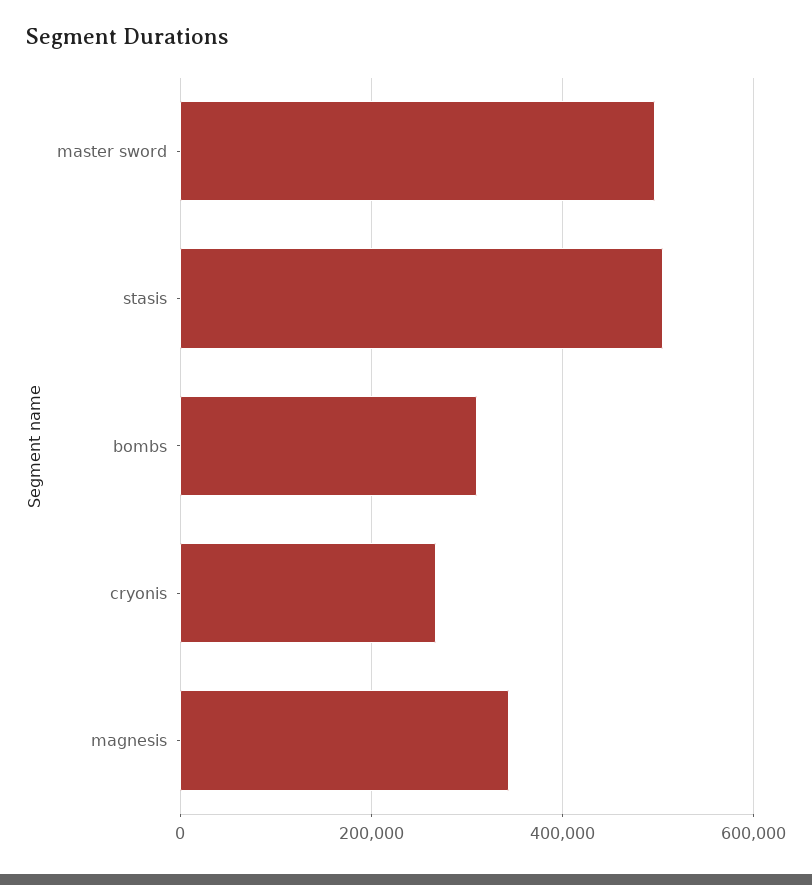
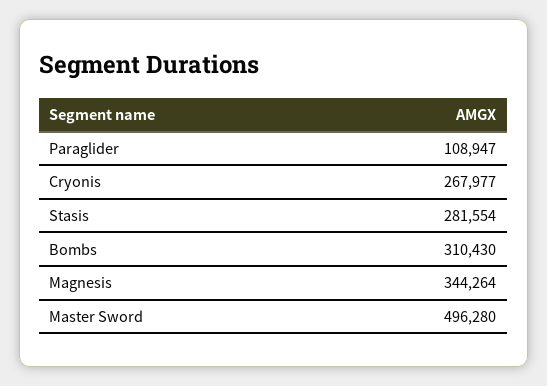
stasis: 500000 -> 281554
Paraglider: none -> 108947

